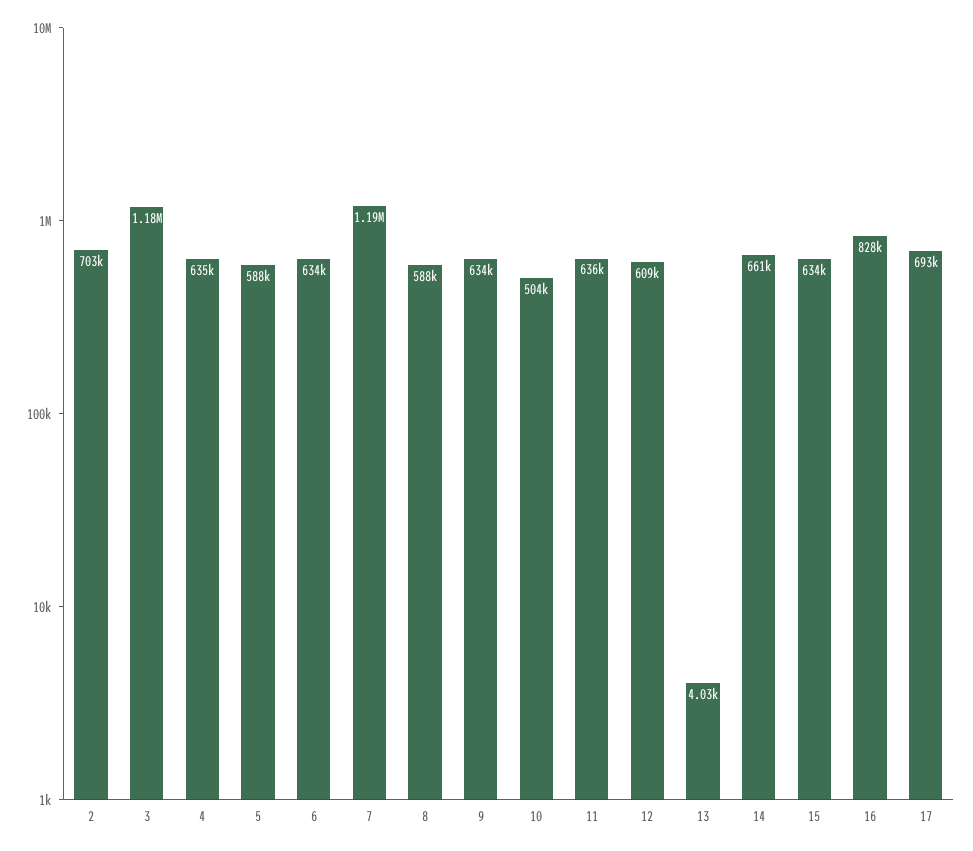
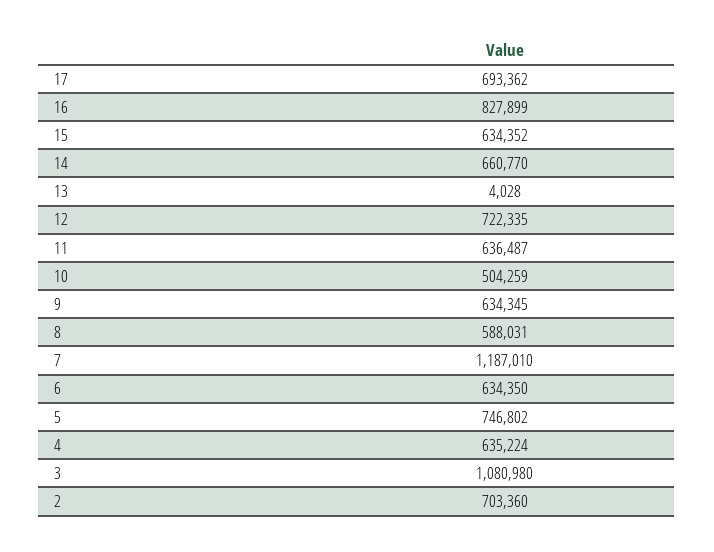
3: 1180000 -> 1080980
5: 588000 -> 746802
12: 609000 -> 722335

